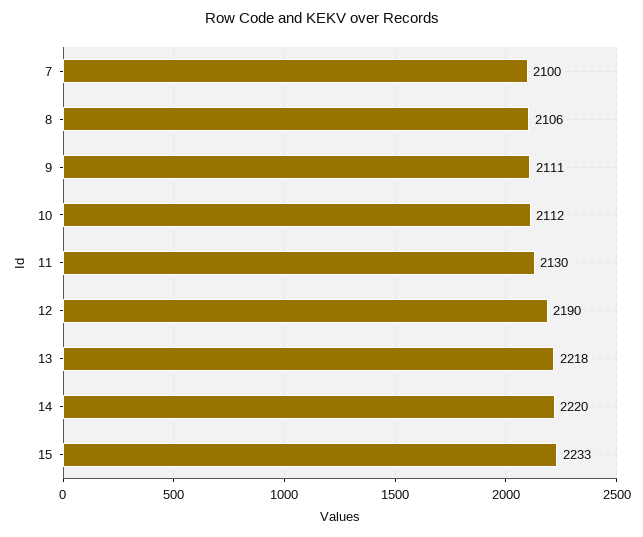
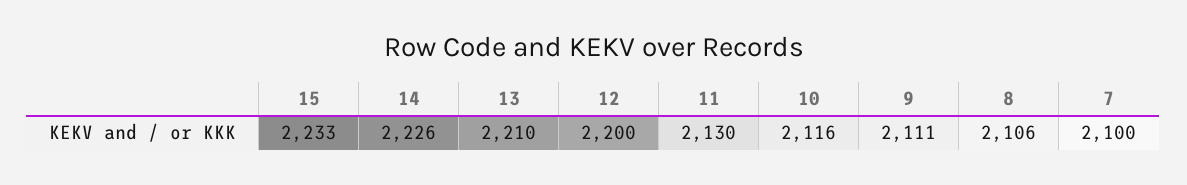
10: 2112 -> 2116
12: 2190 -> 2200
13: 2218 -> 2210
14: 2220 -> 2226

